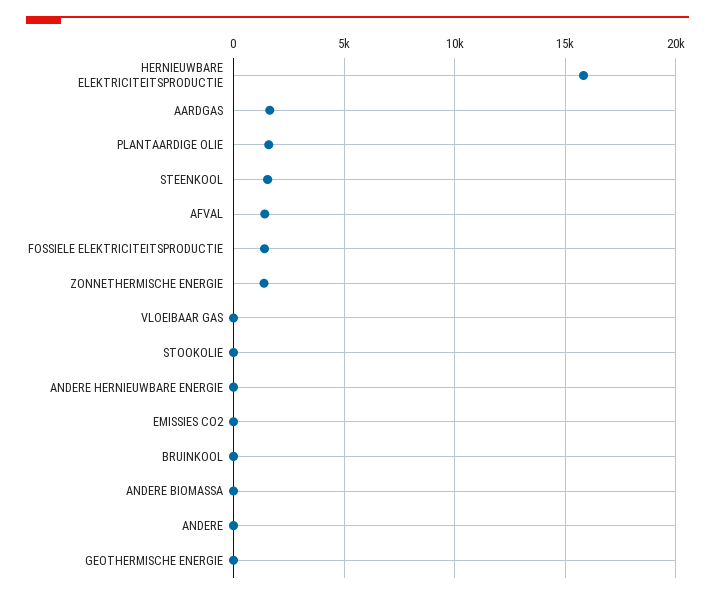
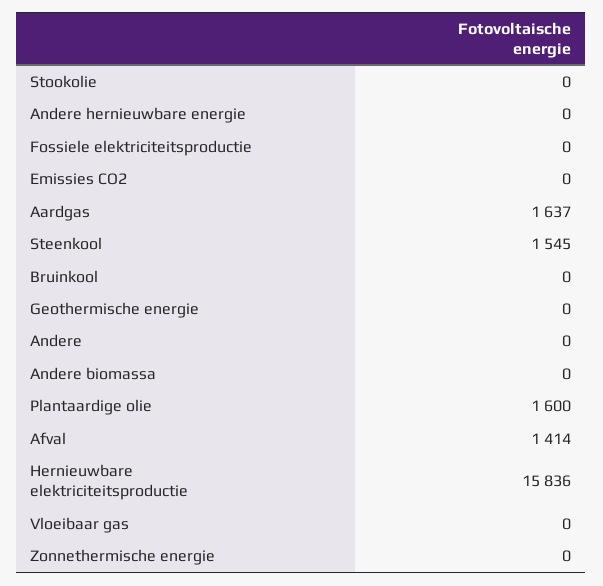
FOSSIELE ELEKTRICITEITSPRODUCTIE: 1500 -> 0
ZONNETHERMISCHE ENERGIE: 1500 -> 0

